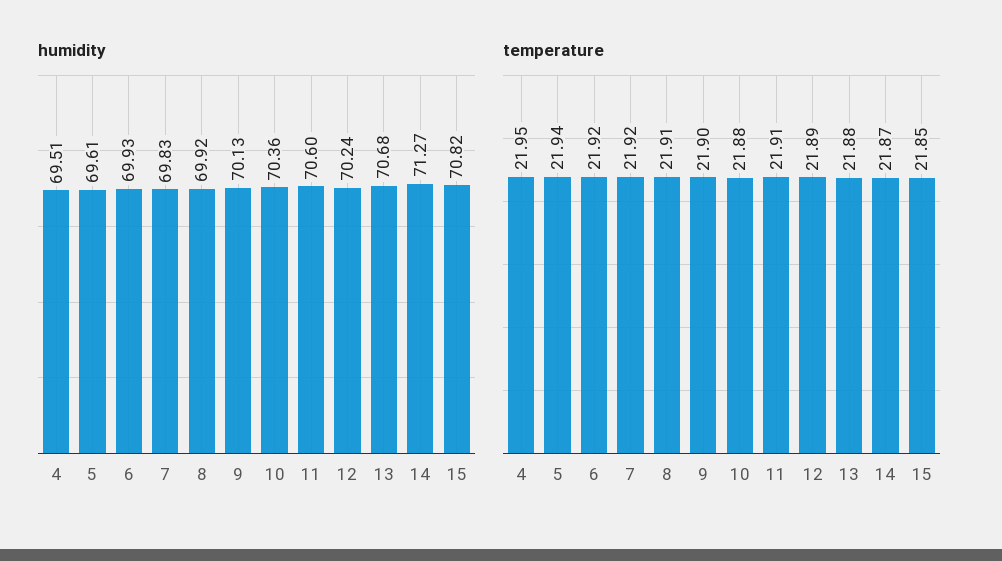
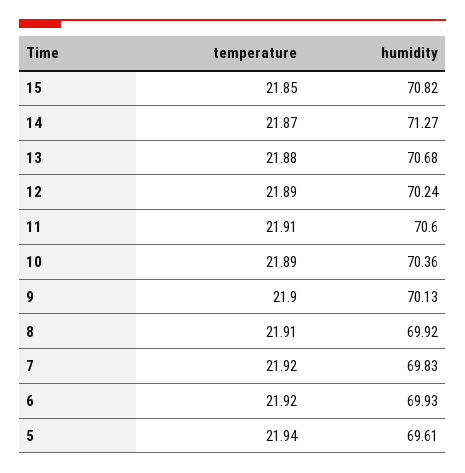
humidity, 4: 69.51 -> none
temperature, 4: 21.95 -> none
temperature, 10: 21.88 -> 21.89

